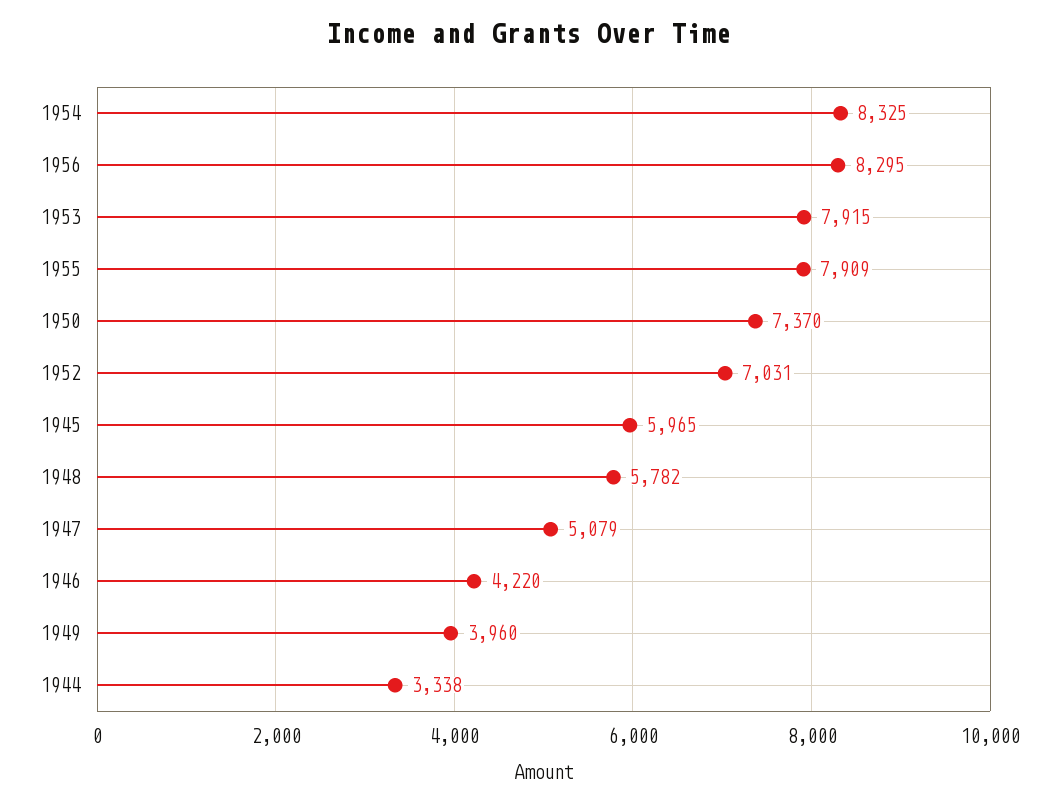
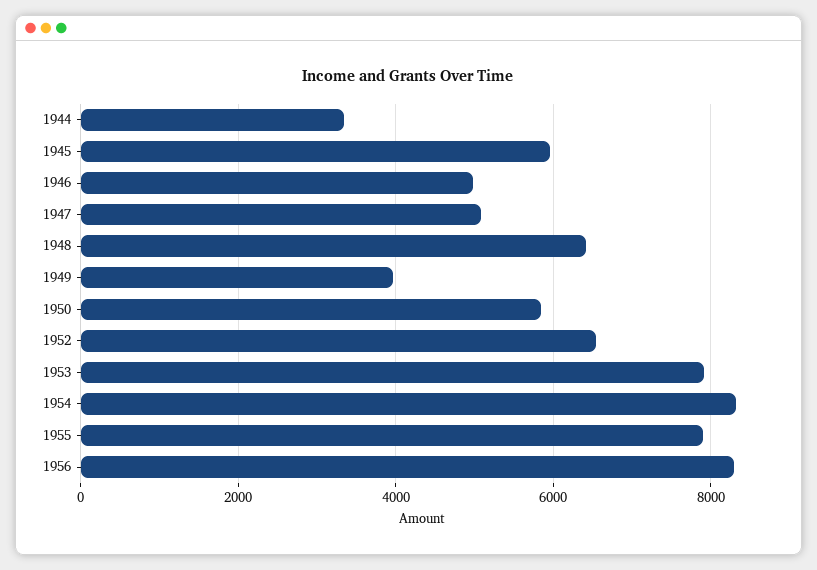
1950: 7370 -> 5800
1952: 7031 -> 6600
1948: 5782 -> 6400
1946: 4220 -> 5000

